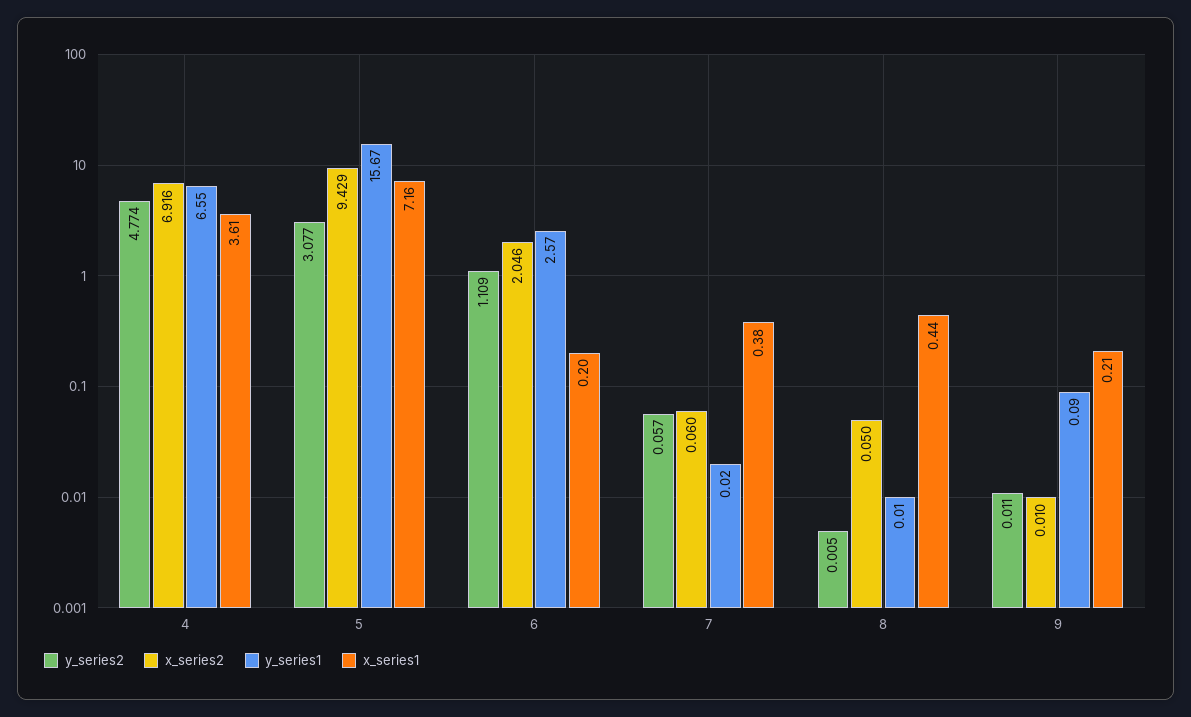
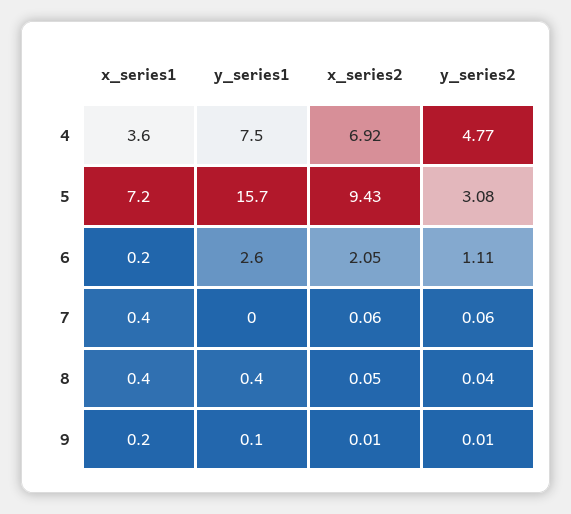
y_series1, 4: 6.55 -> 7.5
y_series2, 8: 0.005 -> 0.04
y_series1, 8: 0.01 -> 0.4

